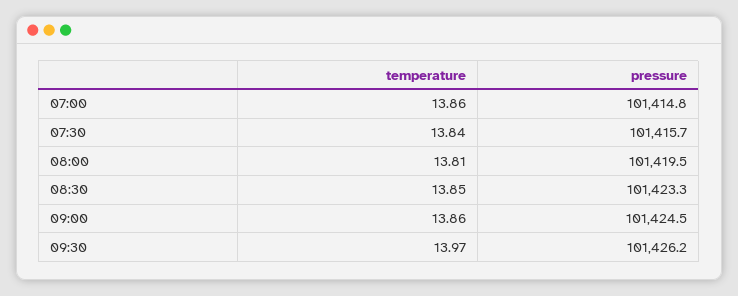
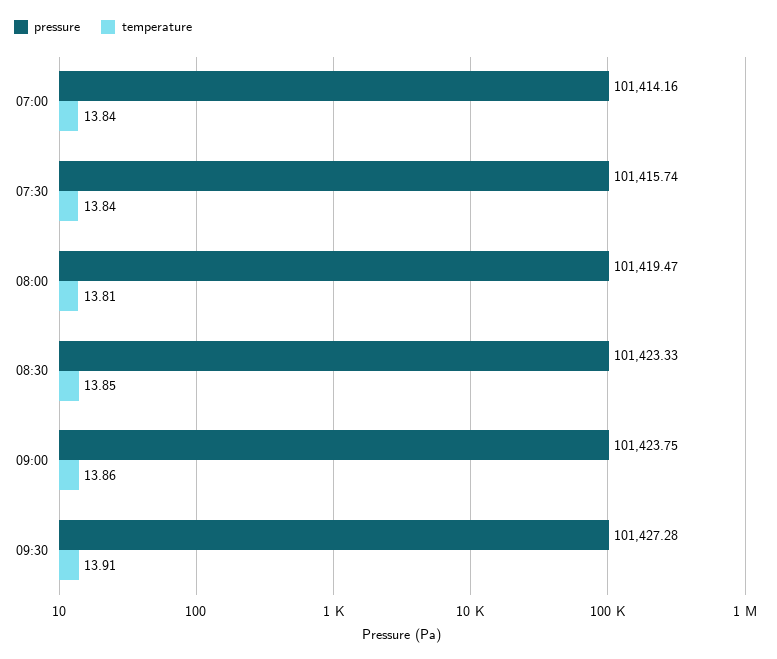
temperature, 07:00: 13.86 -> 13.84
pressure, 07:00: 101414.8 -> 101414.16
pressure, 09:00: 101424.5 -> 101423.75
temperature, 09:30: 13.97 -> 13.91
pressure, 09:30: 101426.2 -> 101427.28

